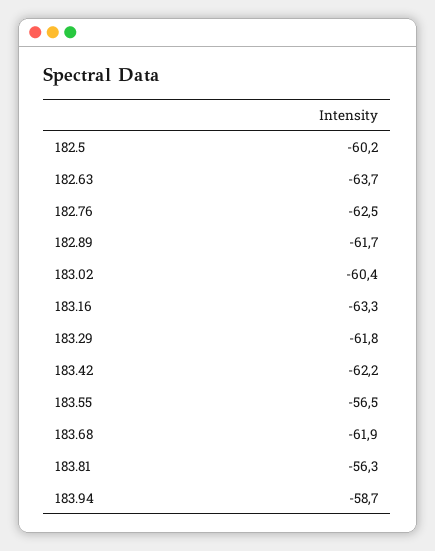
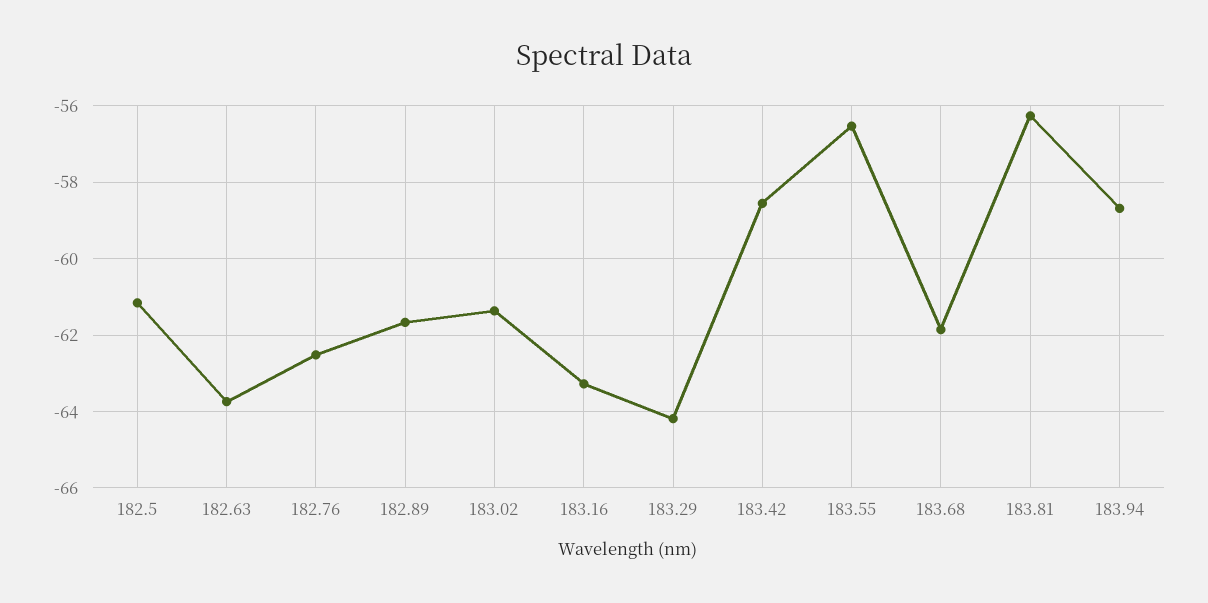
182.5: -60.2 -> -61.2
183.02: -60.4 -> -61.4
183.29: -61.8 -> -64.2
183.42: -62.2 -> -58.6

